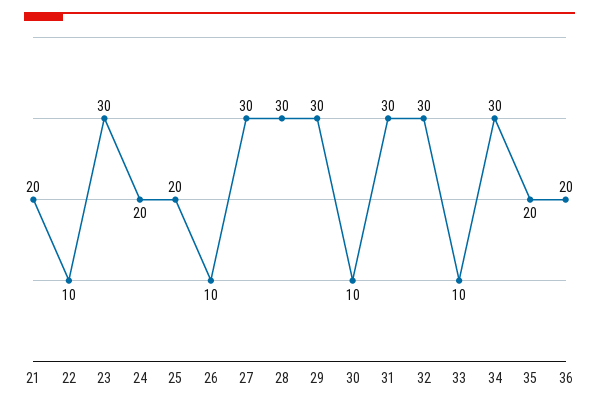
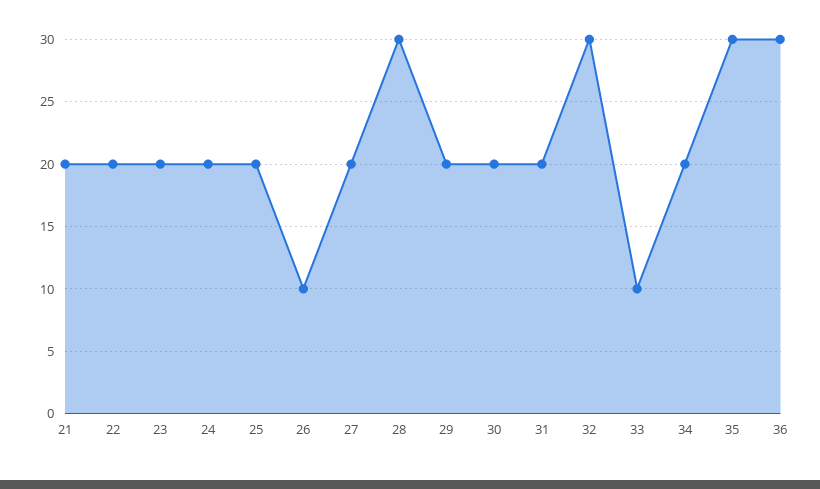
22: 10 -> 20
23: 30 -> 20
27: 30 -> 20
29: 30 -> 20
30: 10 -> 20
31: 30 -> 20
34: 30 -> 20
35: 20 -> 30
36: 20 -> 30

